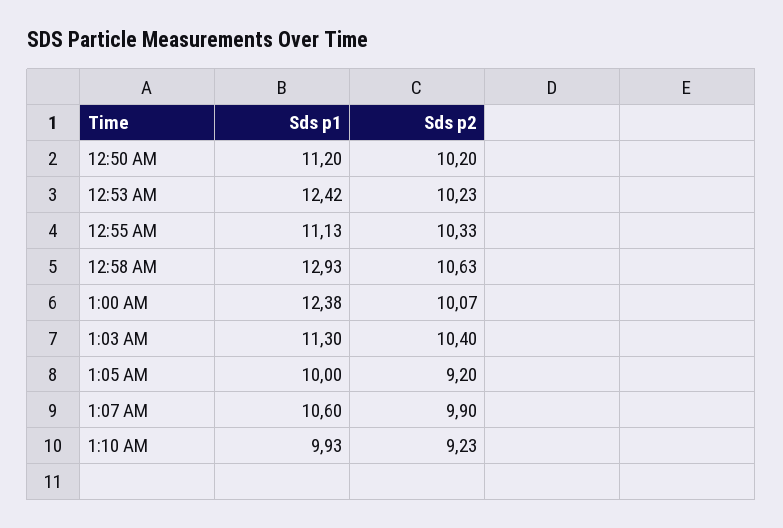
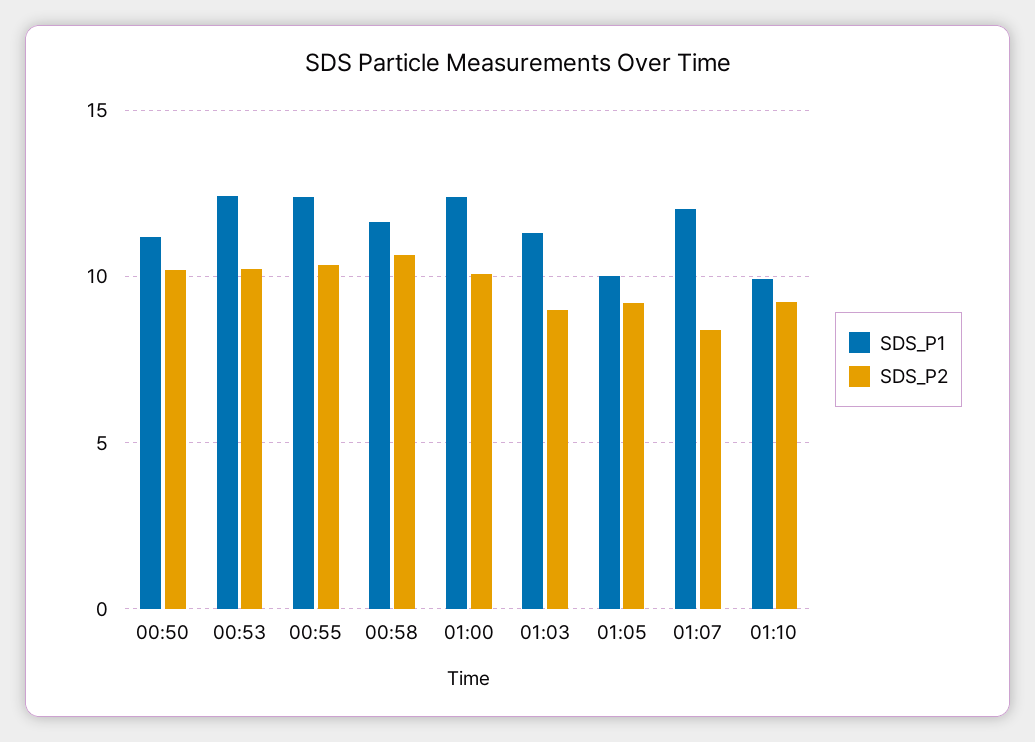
Sds p1, 12:55 AM: 11.13 -> 12.5
Sds p1, 12:58 AM: 12.93 -> 11.5
Sds p2, 1:03 AM: 10.4 -> 9
Sds p1, 1:07 AM: 10.6 -> 12
Sds p2, 1:07 AM: 9.9 -> 8.5

